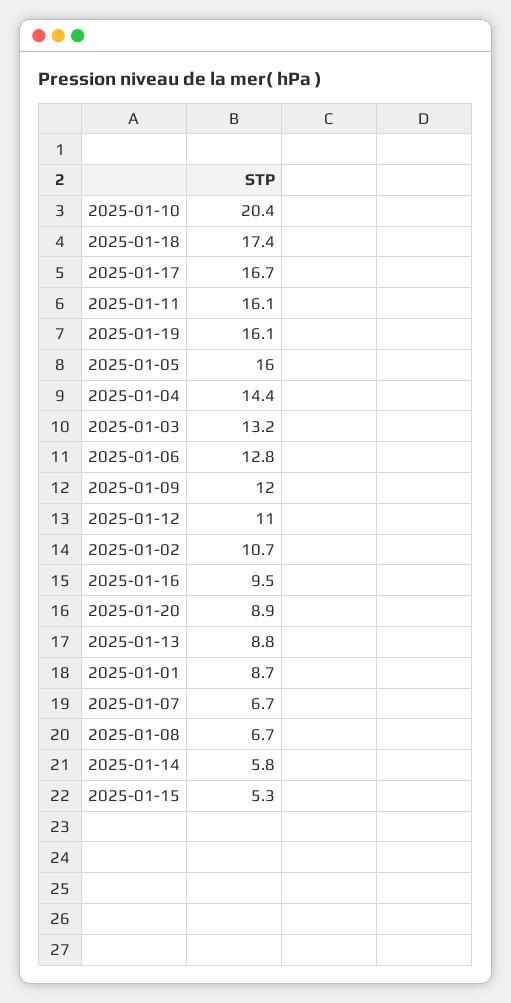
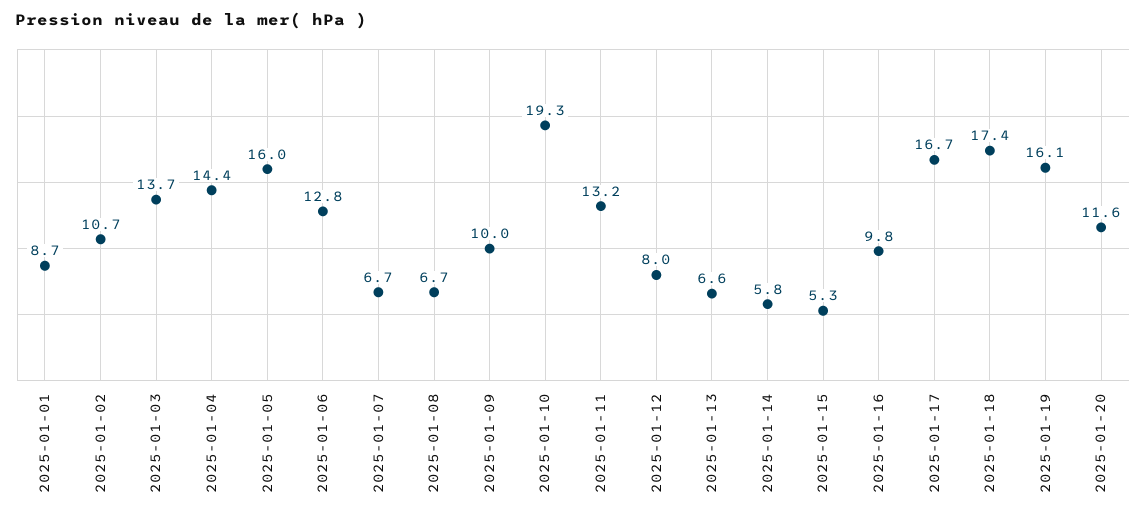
2025-01-10: 20.4 -> 19.3
2025-01-11: 16.1 -> 13.2
2025-01-03: 13.2 -> 13.7
2025-01-09: 12 -> 10
2025-01-12: 11 -> 8
2025-01-16: 9.5 -> 9.8
2025-01-20: 8.9 -> 11.6
2025-01-13: 8.8 -> 6.6

